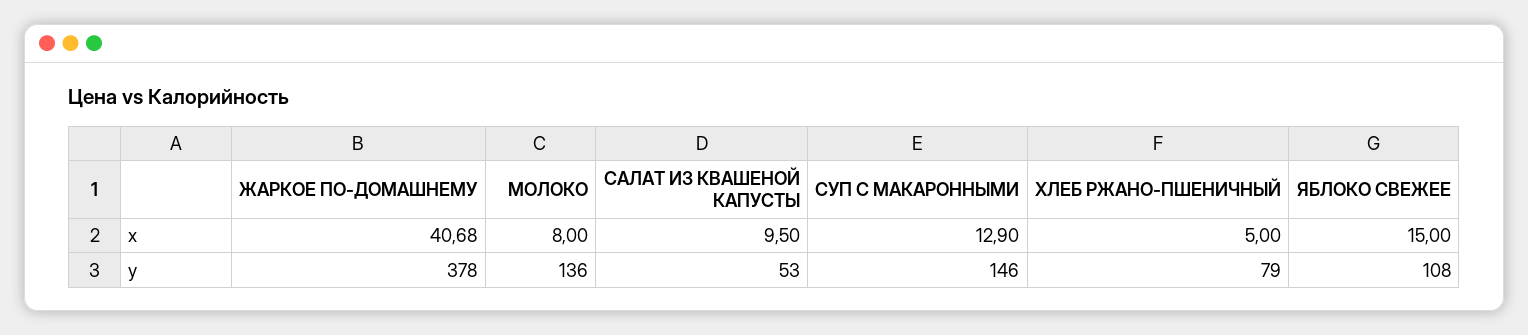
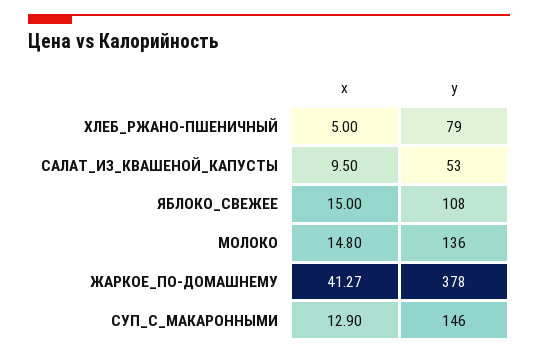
ЖАРКОЕ ПО-ДОМАШНЕМУ, x: 40.68 -> 41.27
МОЛОКО, x: 8 -> 14.8

